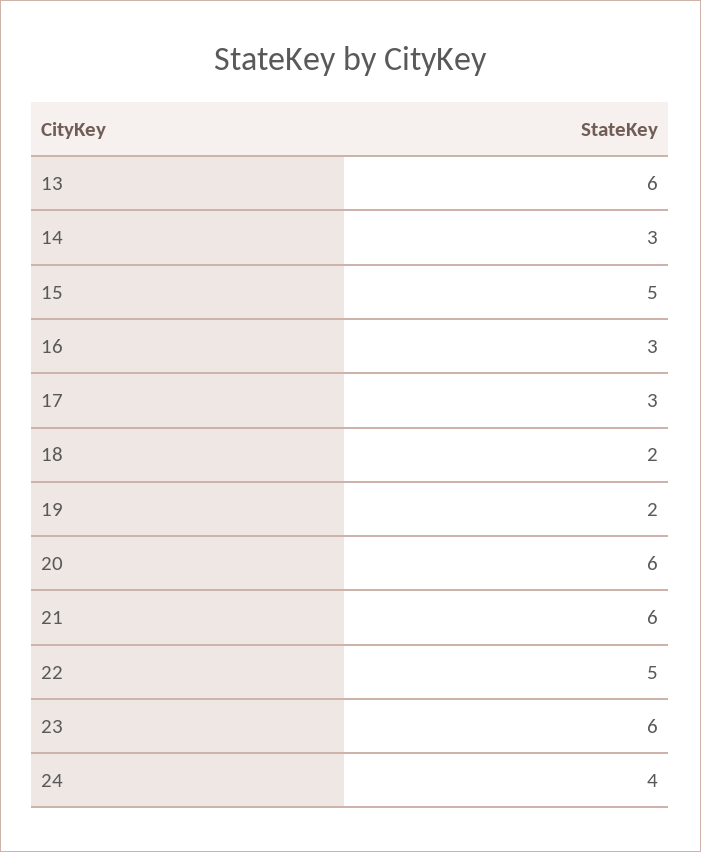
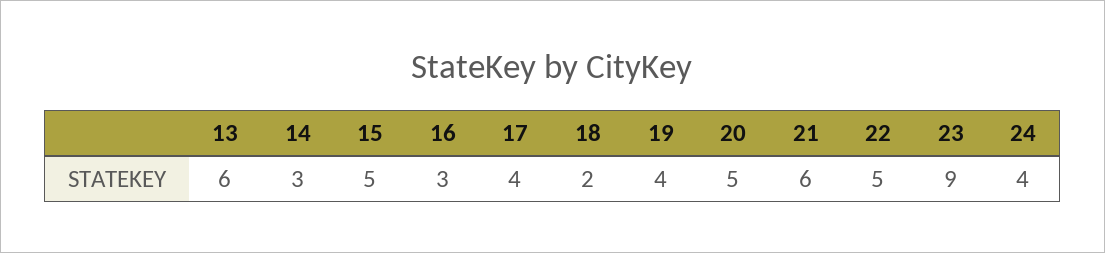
17: 3 -> 4
19: 2 -> 4
20: 6 -> 5
23: 6 -> 9

